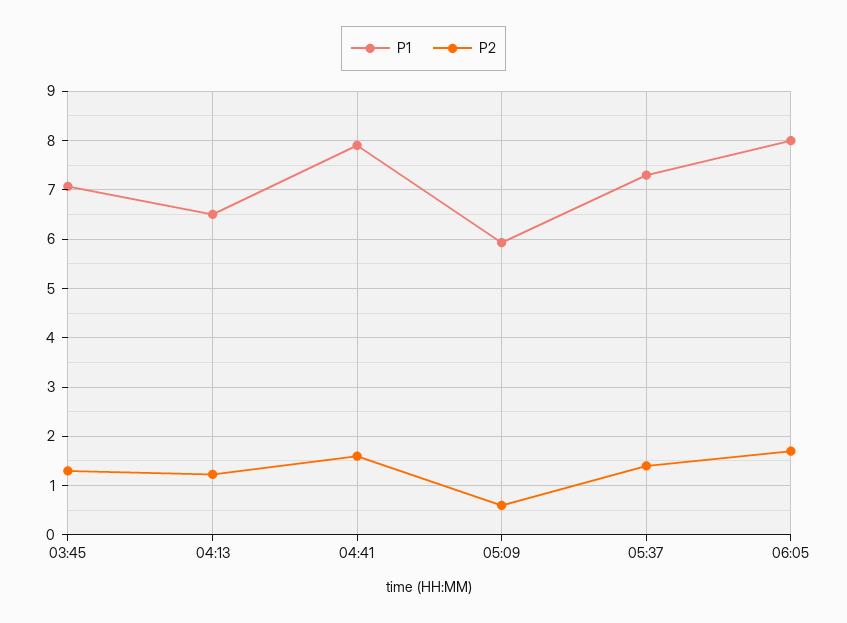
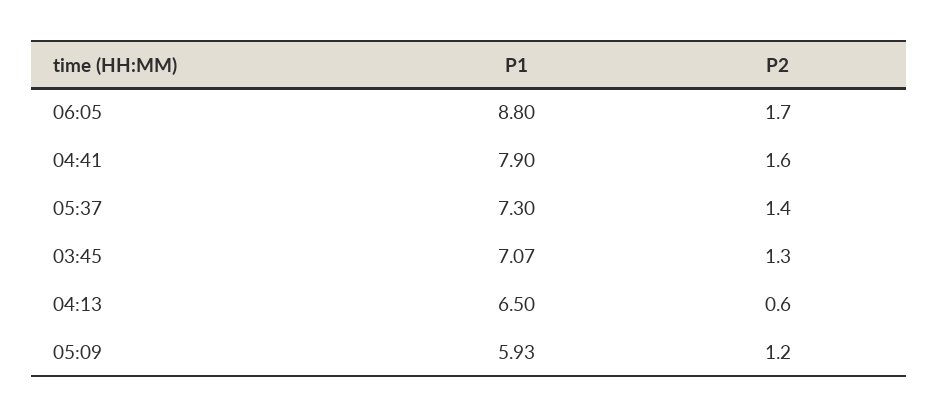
P2, 04:13: 1.2 -> 0.6
P2, 05:09: 0.6 -> 1.2
P1, 06:05: 8 -> 8.8

